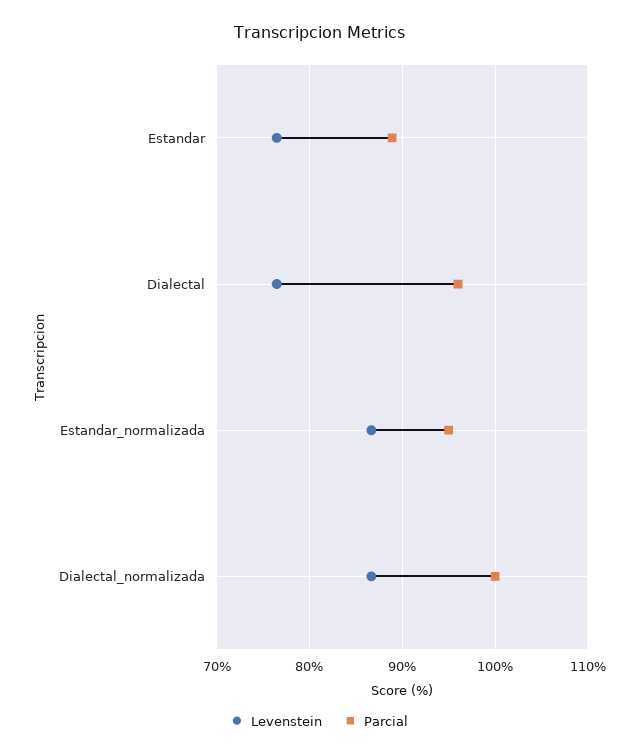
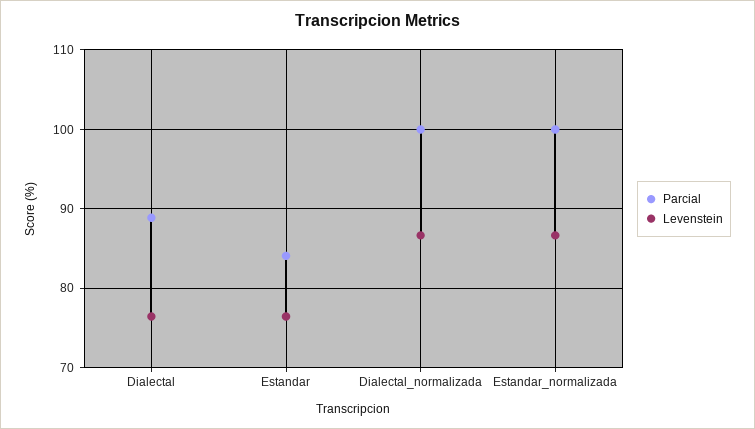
Parcial, Estandar: 89 -> 84
Parcial, Dialectal: 96 -> 89
Parcial, Estandar_normalizada: 95 -> 100

